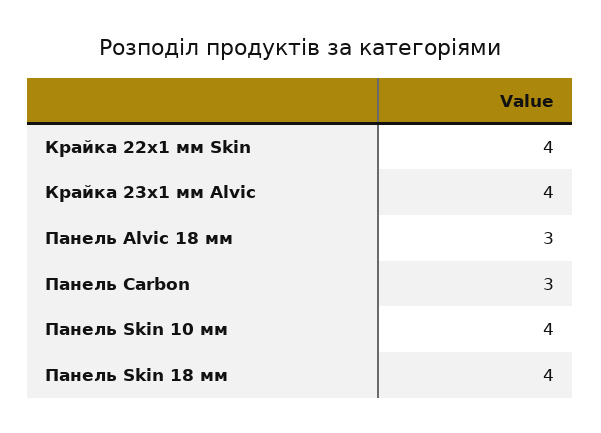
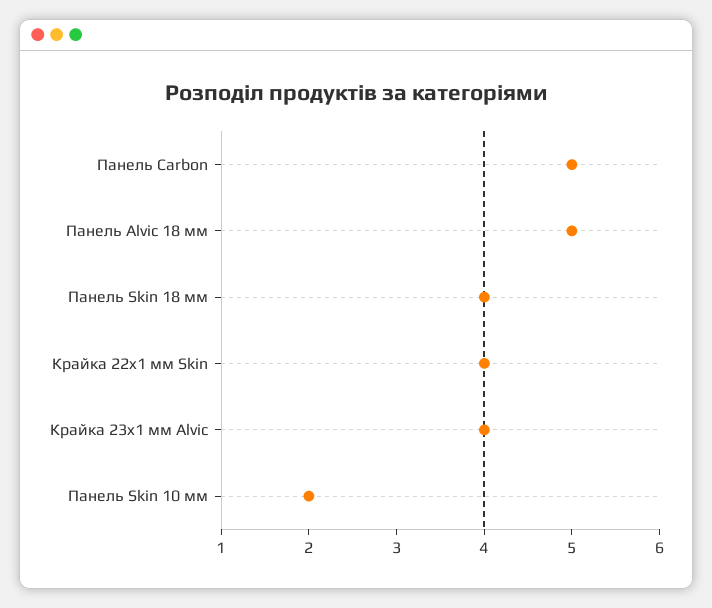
Панель Alvic 18 мм: 3 -> 5
Панель Carbon: 3 -> 5
Панель Skin 10 мм: 4 -> 2

